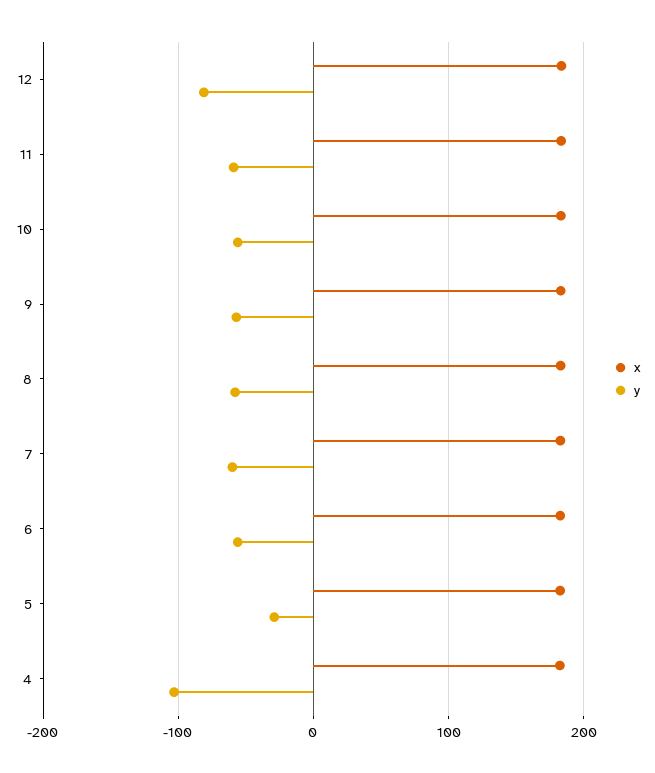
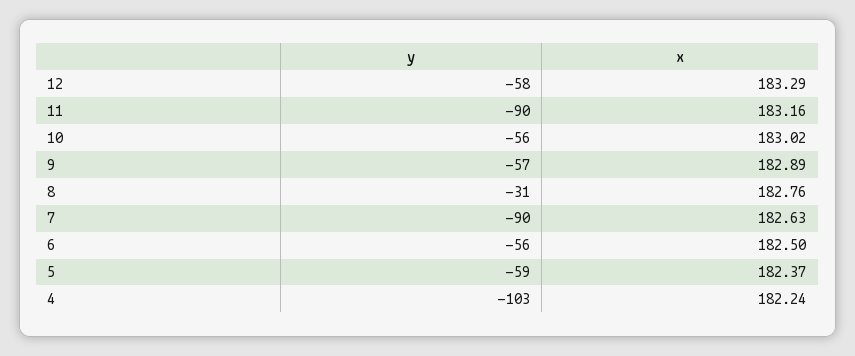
y, 12: -80 -> -58
y, 11: -60 -> -90
y, 8: -60 -> -31
y, 7: -60 -> -90
y, 5: -30 -> -59

